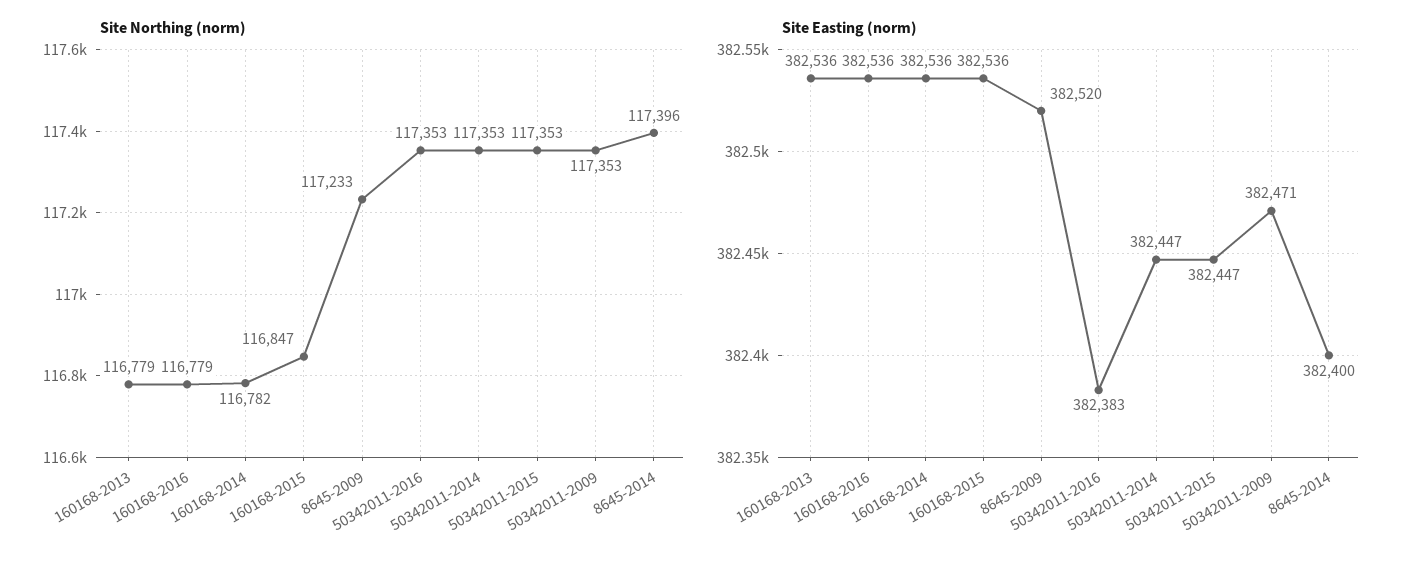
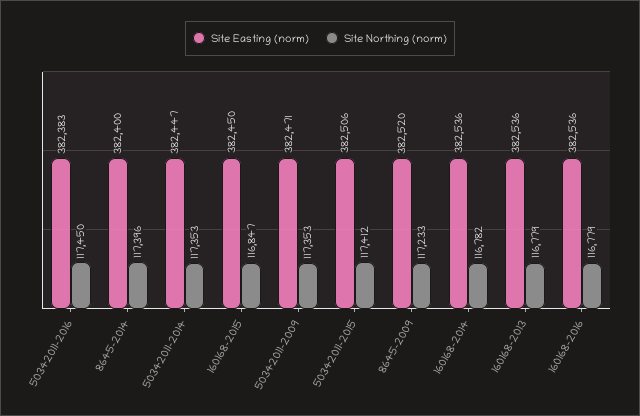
Site Northing (norm), 50342011-2016: 117353 -> 117450
Site Northing (norm), 50342011-2015: 117353 -> 117412
Site Easting (norm), 160168-2015: 382536 -> 382450
Site Easting (norm), 50342011-2015: 382447 -> 382506

